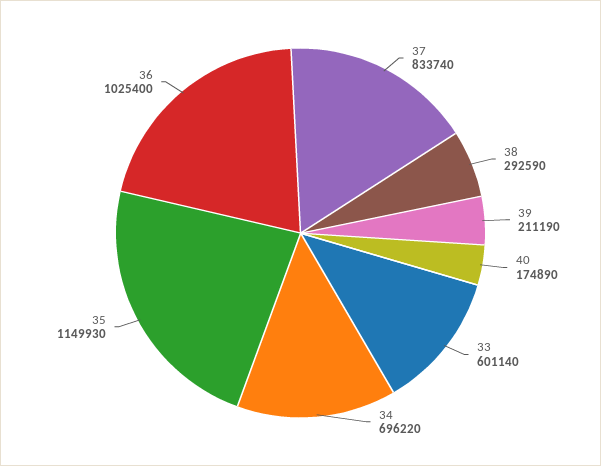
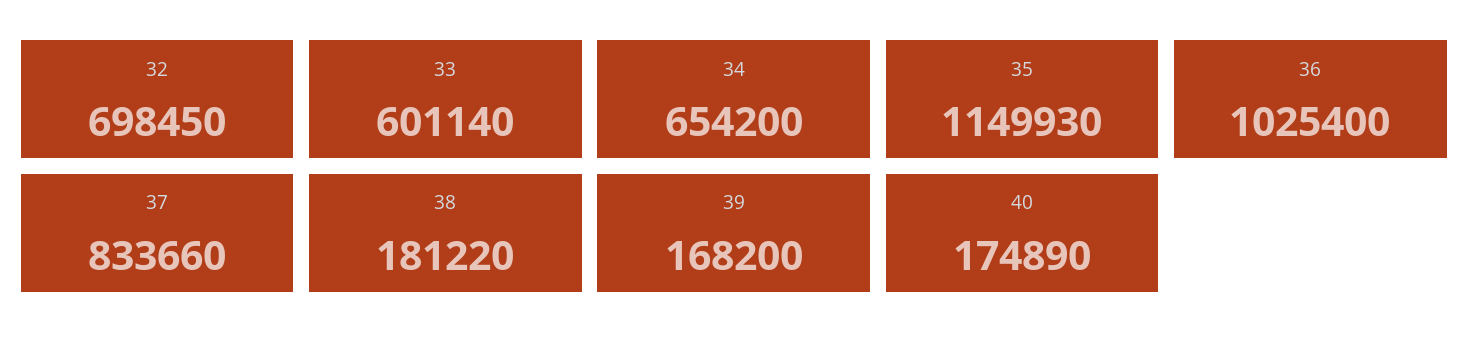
37: 833740 -> 833660
38: 292590 -> 181220
39: 211190 -> 168200
34: 696220 -> 654200
32: none -> 698450

